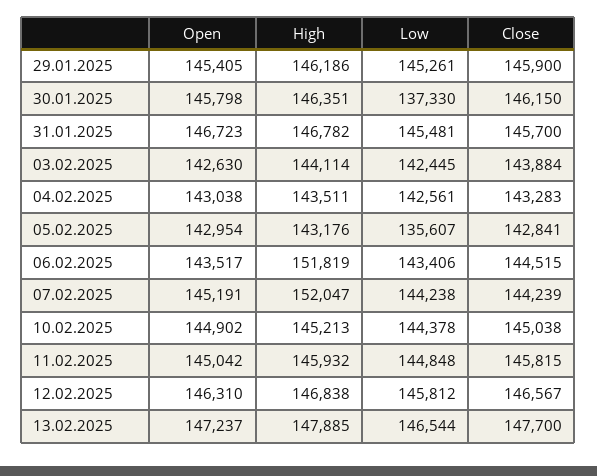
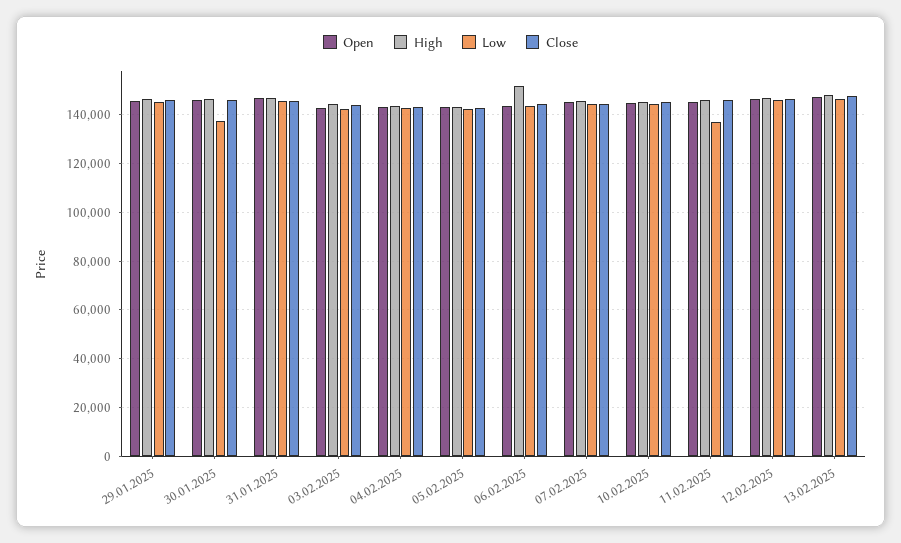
Low, 05.02.2025: 135607 -> 142500
High, 07.02.2025: 152047 -> 145000
Low, 11.02.2025: 144848 -> 137500

